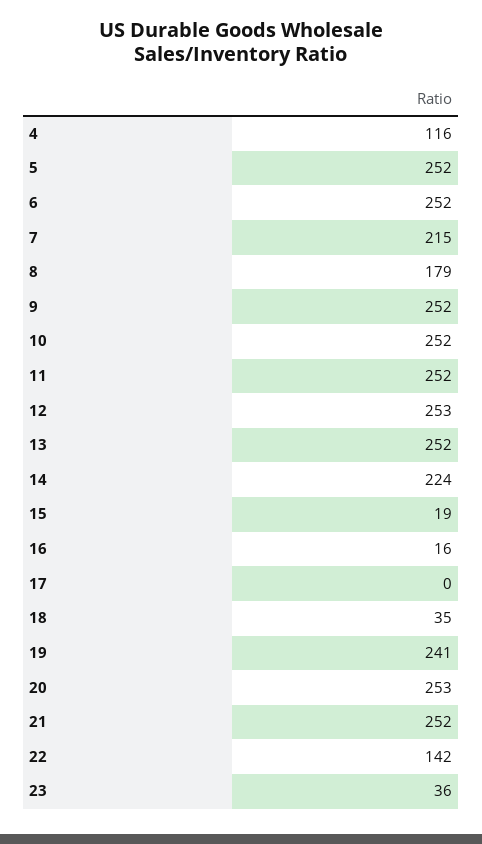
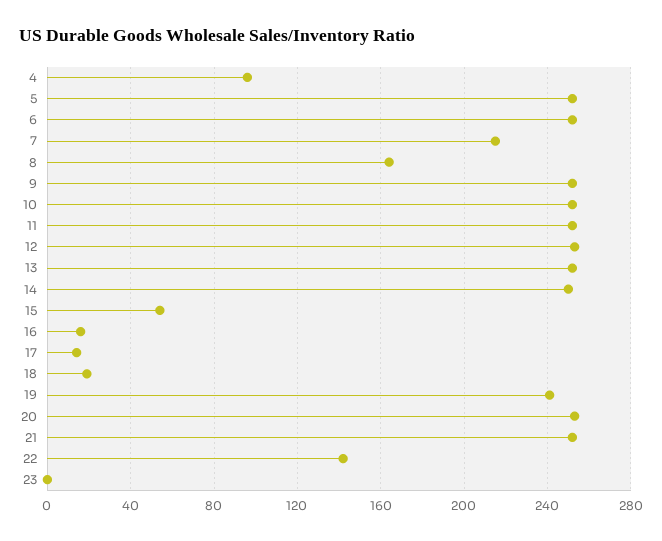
4: 116 -> 95
8: 179 -> 165
14: 224 -> 250
15: 19 -> 55
17: 0 -> 15
18: 35 -> 20
23: 36 -> 0

